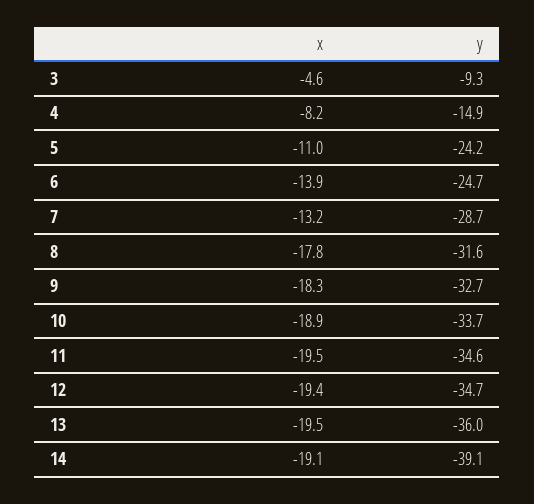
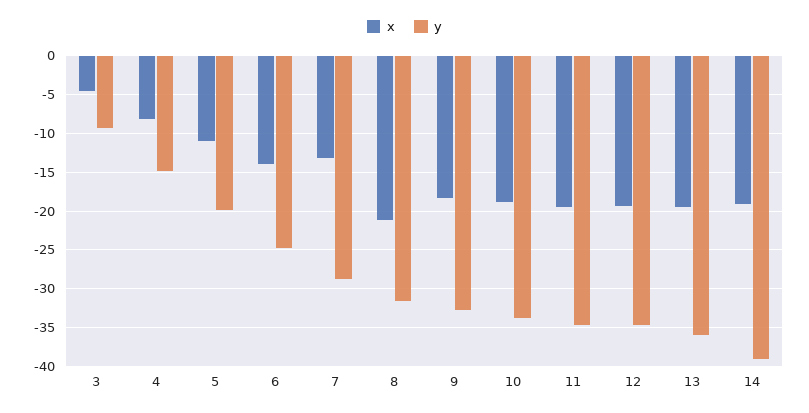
y, 5: -24.2 -> -20
x, 8: -17.8 -> -21

